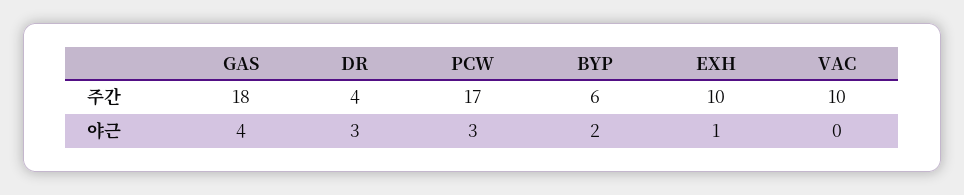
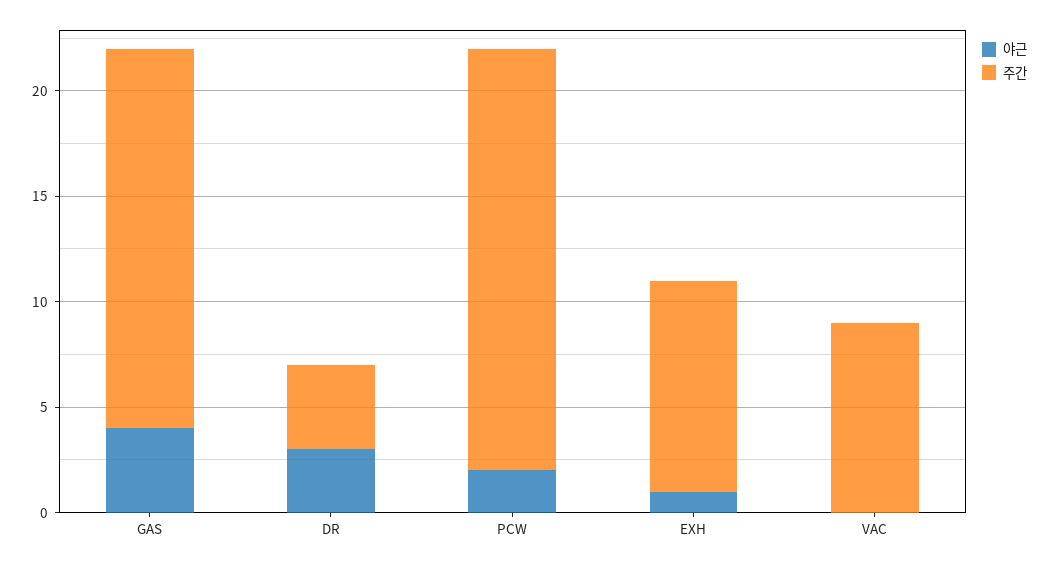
주간, PCW: 17 -> 20
주간, BYP: 6 -> none
주간, VAC: 10 -> 9
야근, PCW: 3 -> 2
야근, BYP: 2 -> none

